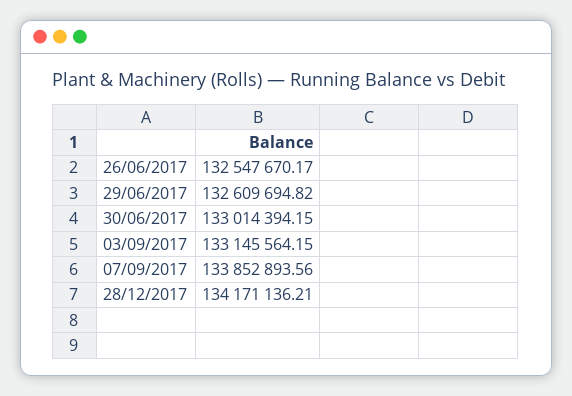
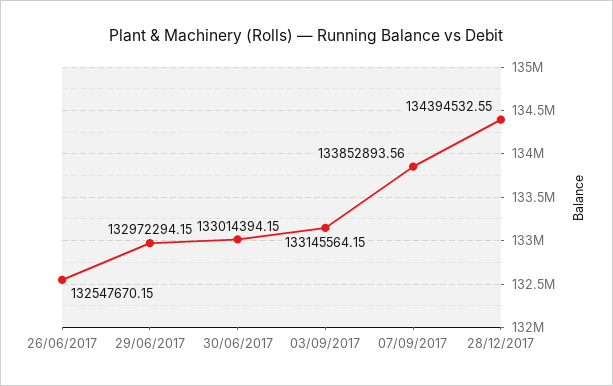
26/06/2017: 132547670.17 -> 132547670.15
29/06/2017: 132609694.82 -> 132972294.15
28/12/2017: 134171136.21 -> 134394532.55

